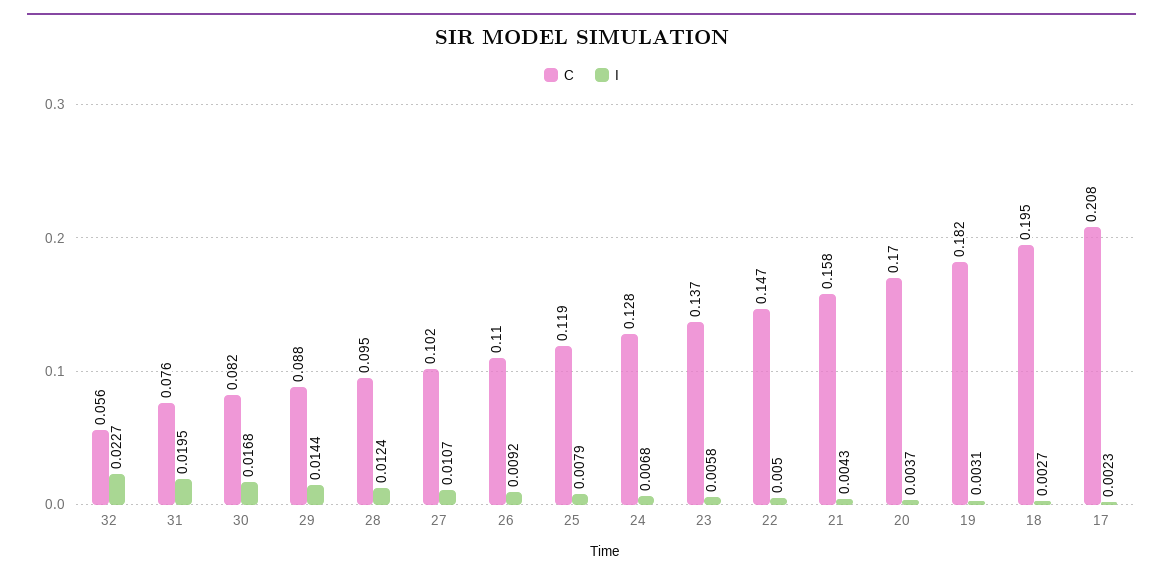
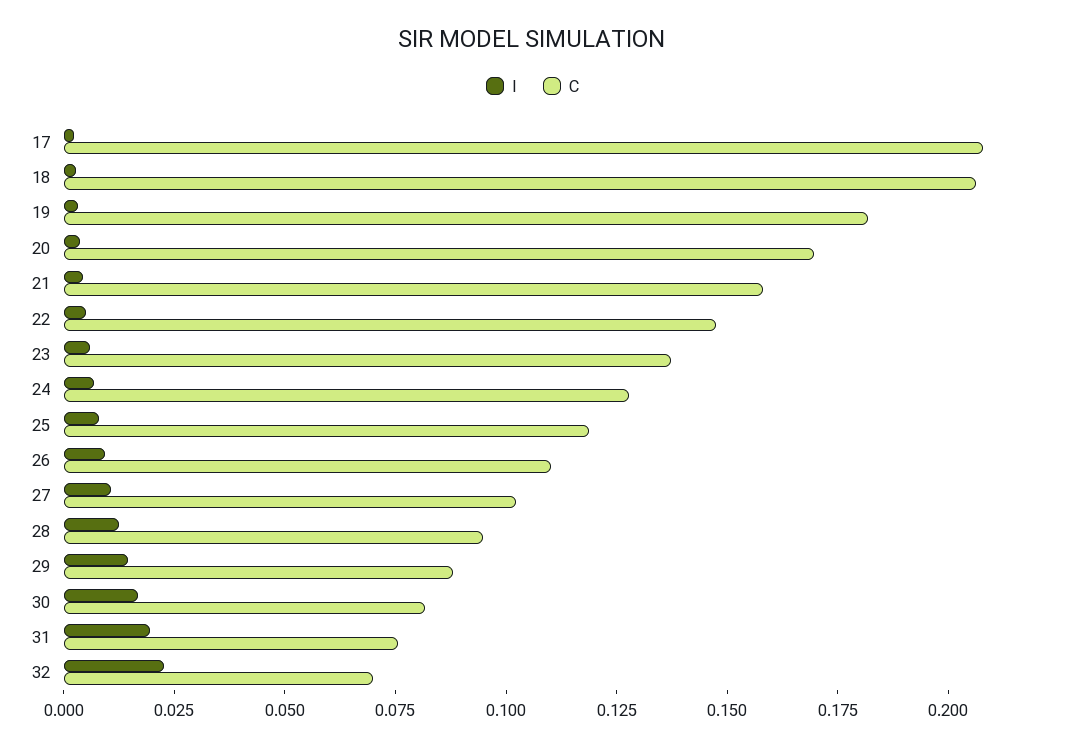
C, 32: 0.056 -> 0.07
C, 18: 0.195 -> 0.205

